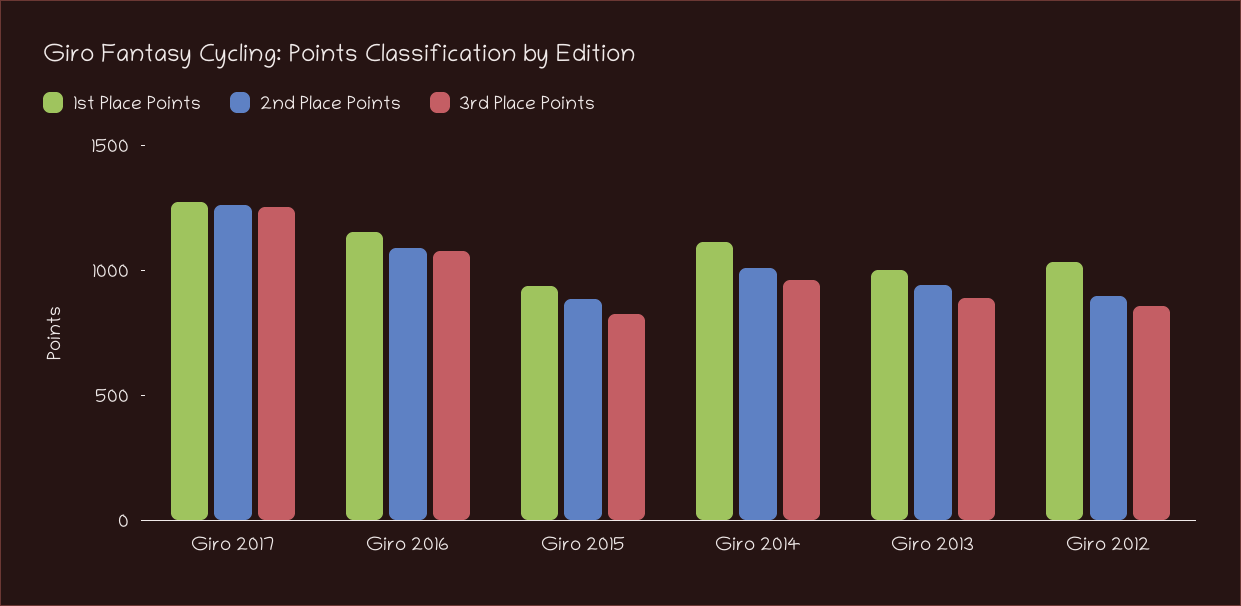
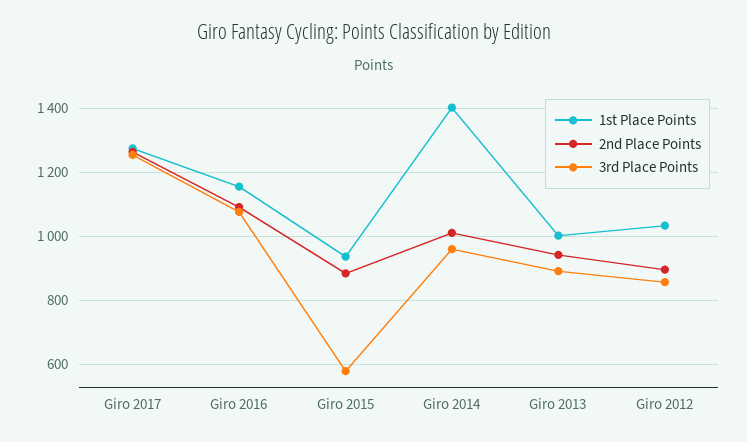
3rd Place Points, Giro 2015: 800 -> 580
1st Place Points, Giro 2014: 1100 -> 1400

